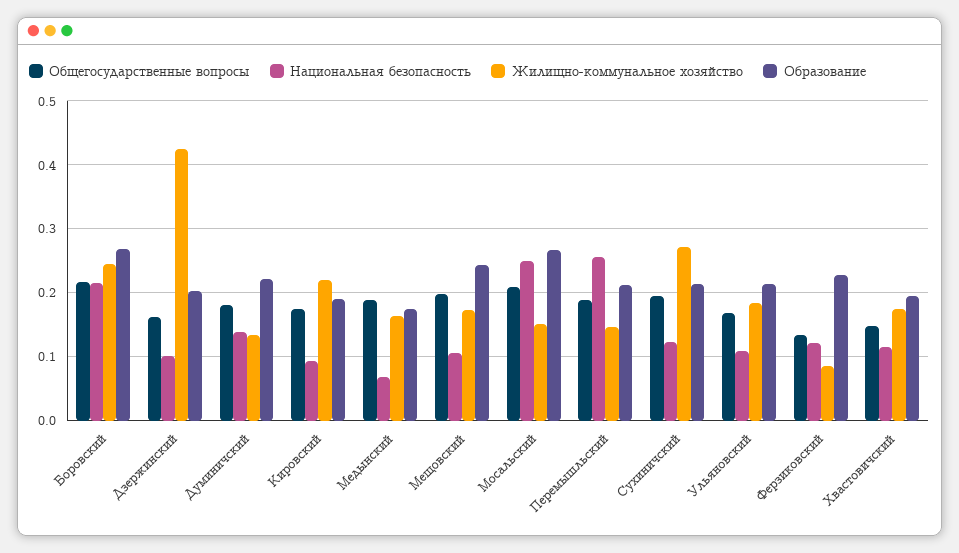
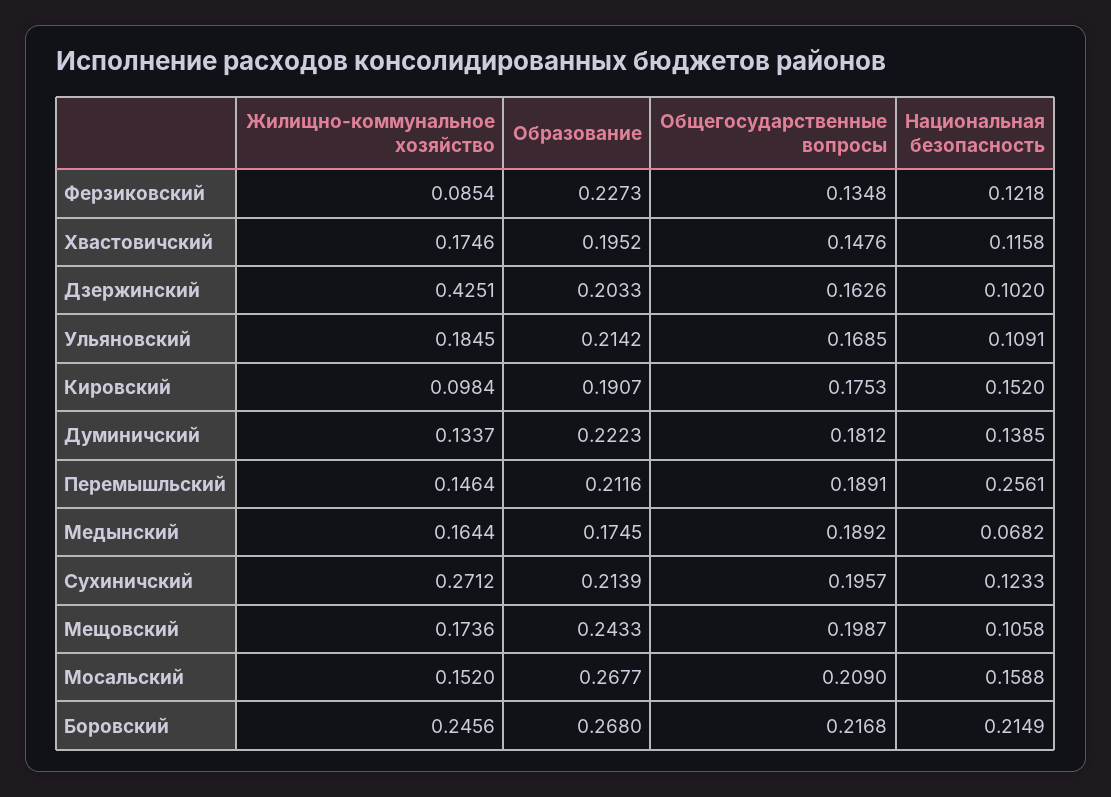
Национальная безопасность, Кировский: 0.09 -> 0.152
Жилищно-коммунальное хозяйство, Кировский: 0.22 -> 0.0984
Национальная безопасность, Мосальский: 0.25 -> 0.1588

